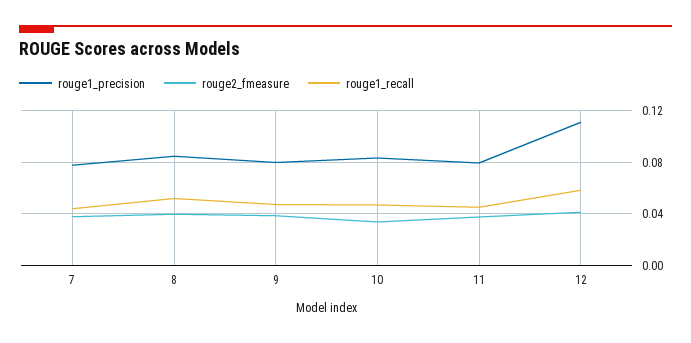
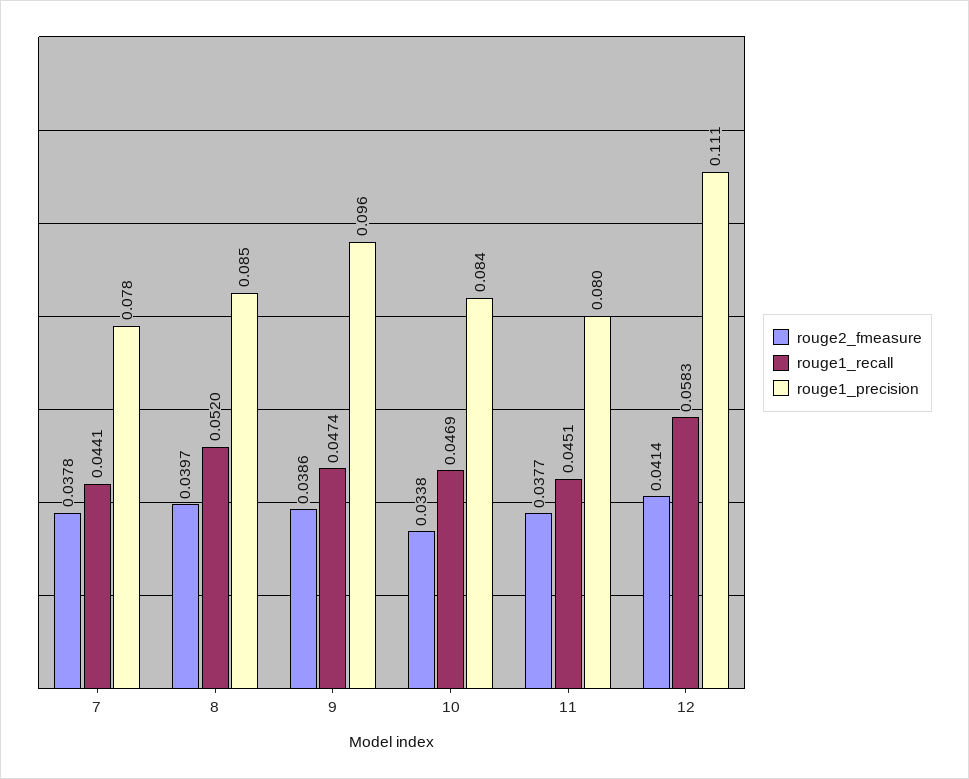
rouge1_precision, 9: 0.08 -> 0.096

